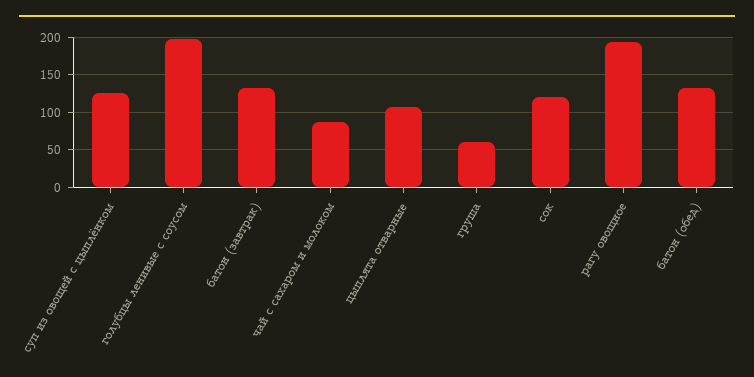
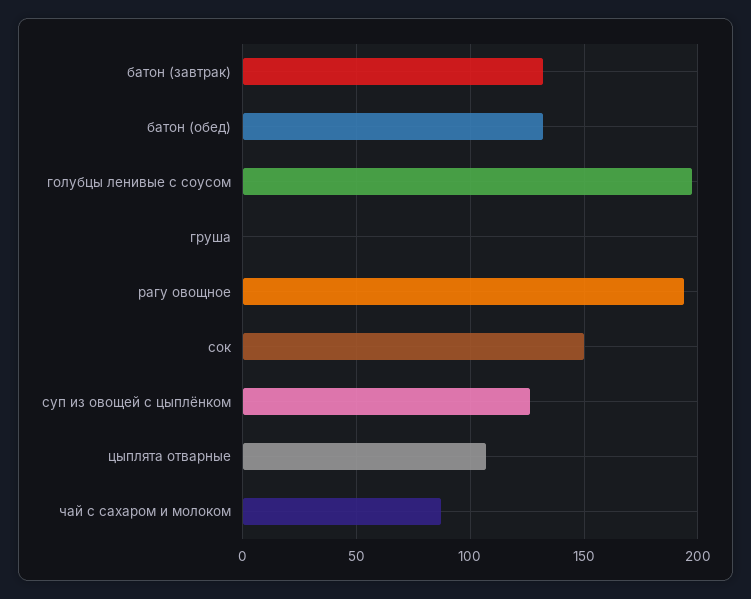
груша: 60 -> 0
сок: 120 -> 150

